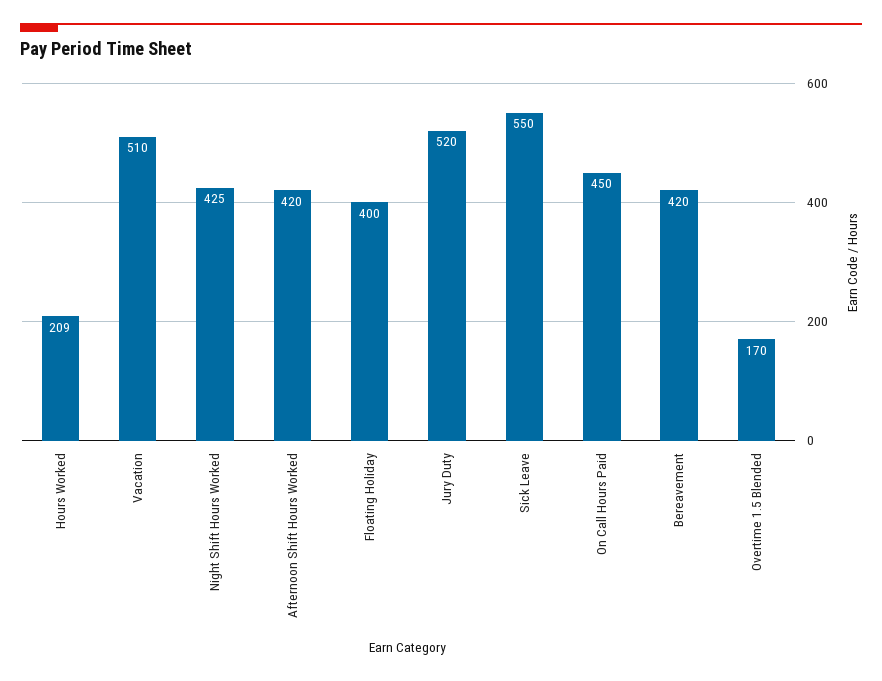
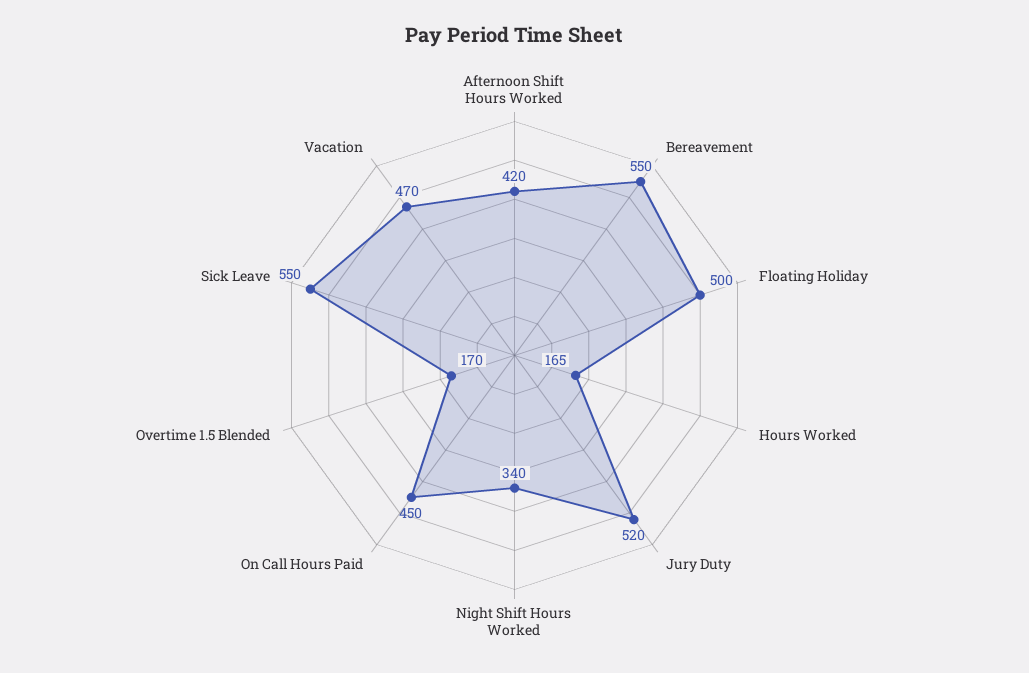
Hours Worked: 209 -> 165
Vacation: 510 -> 470
Night Shift Hours Worked: 425 -> 340
Floating Holiday: 400 -> 500
Bereavement: 420 -> 550

